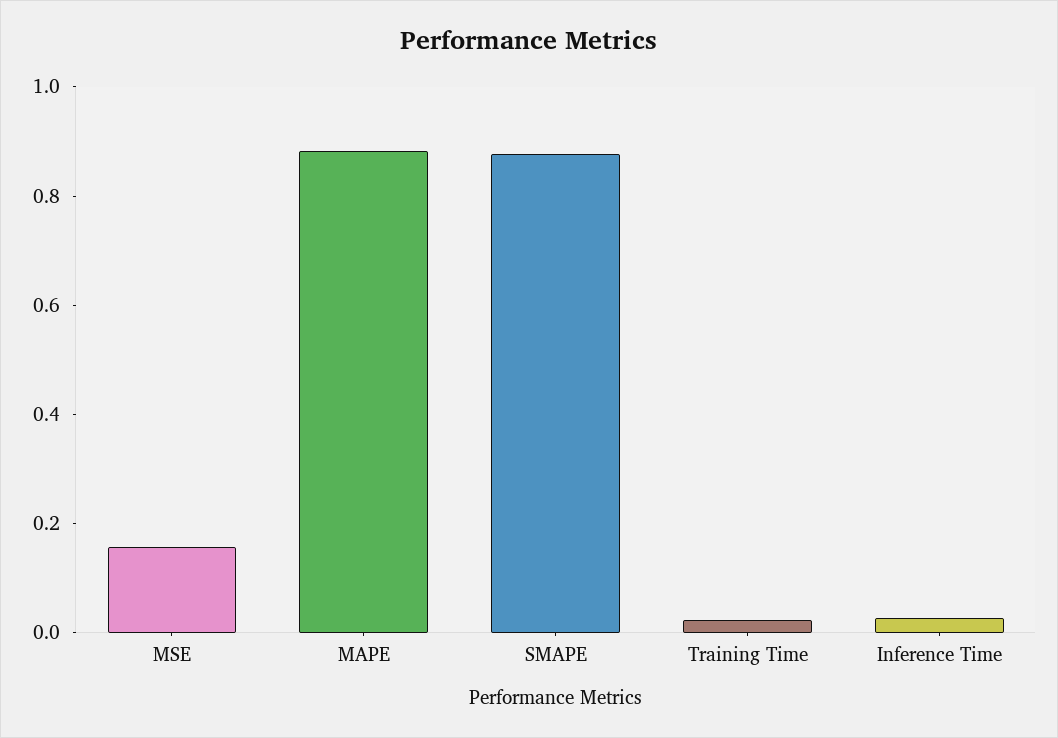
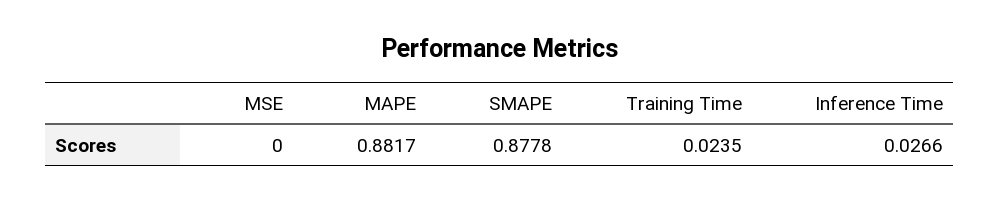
MSE: 0.15 -> 0

